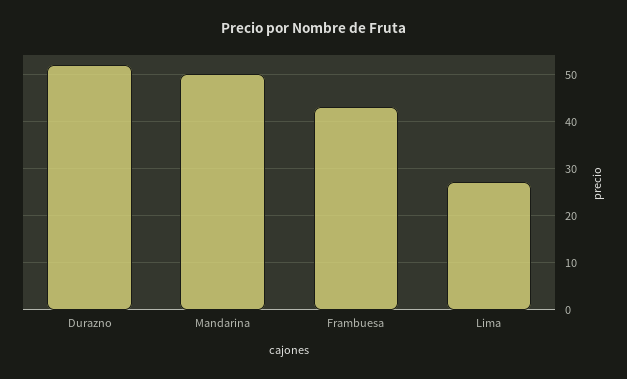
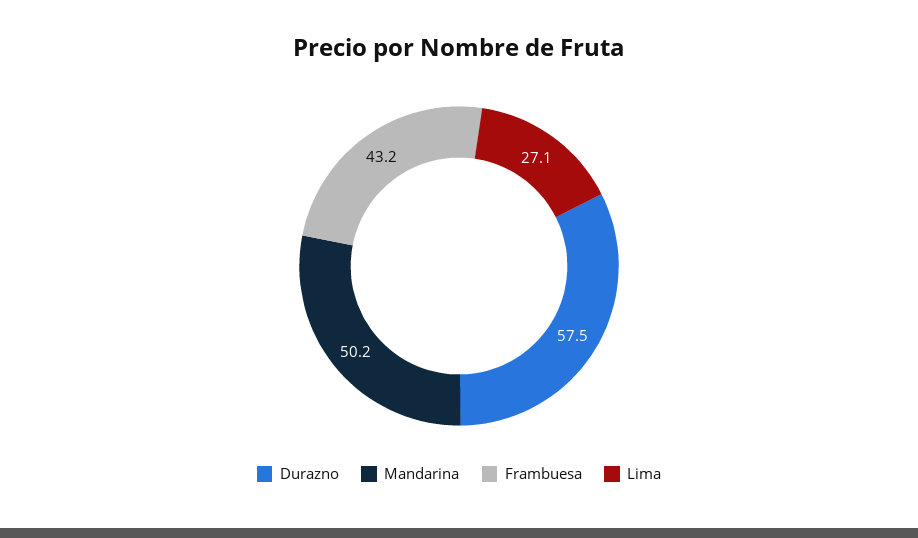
Durazno: 52 -> 57.5

